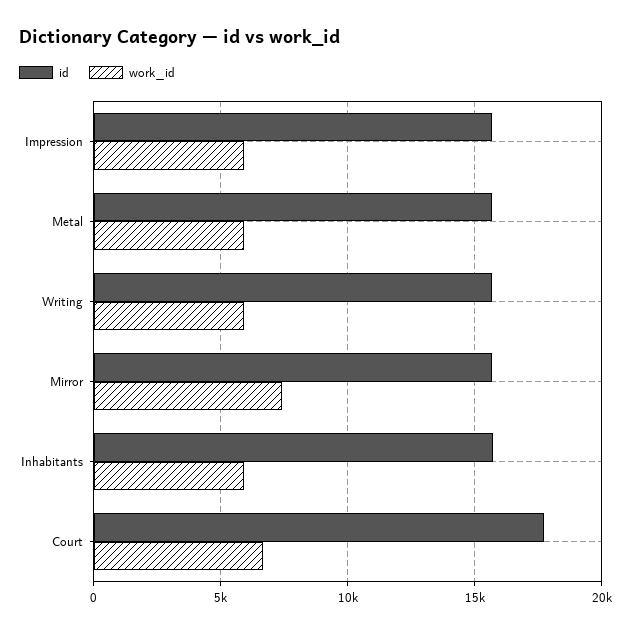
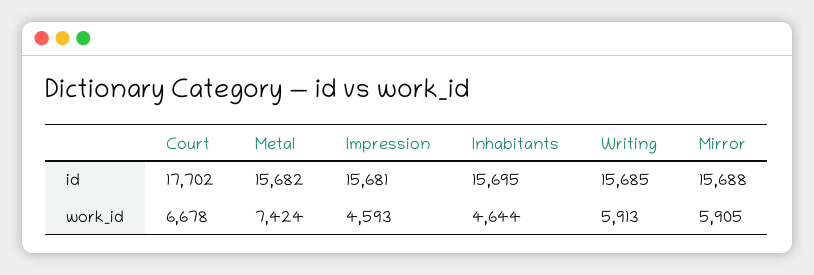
work_id, Impression: 6000 -> 4593
work_id, Metal: 6000 -> 7424
work_id, Mirror: 7500 -> 5905
work_id, Inhabitants: 6000 -> 4644

